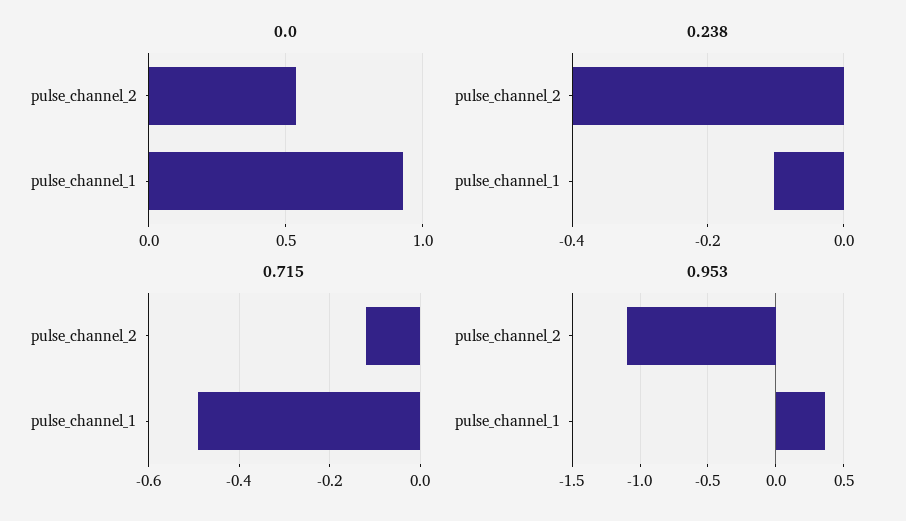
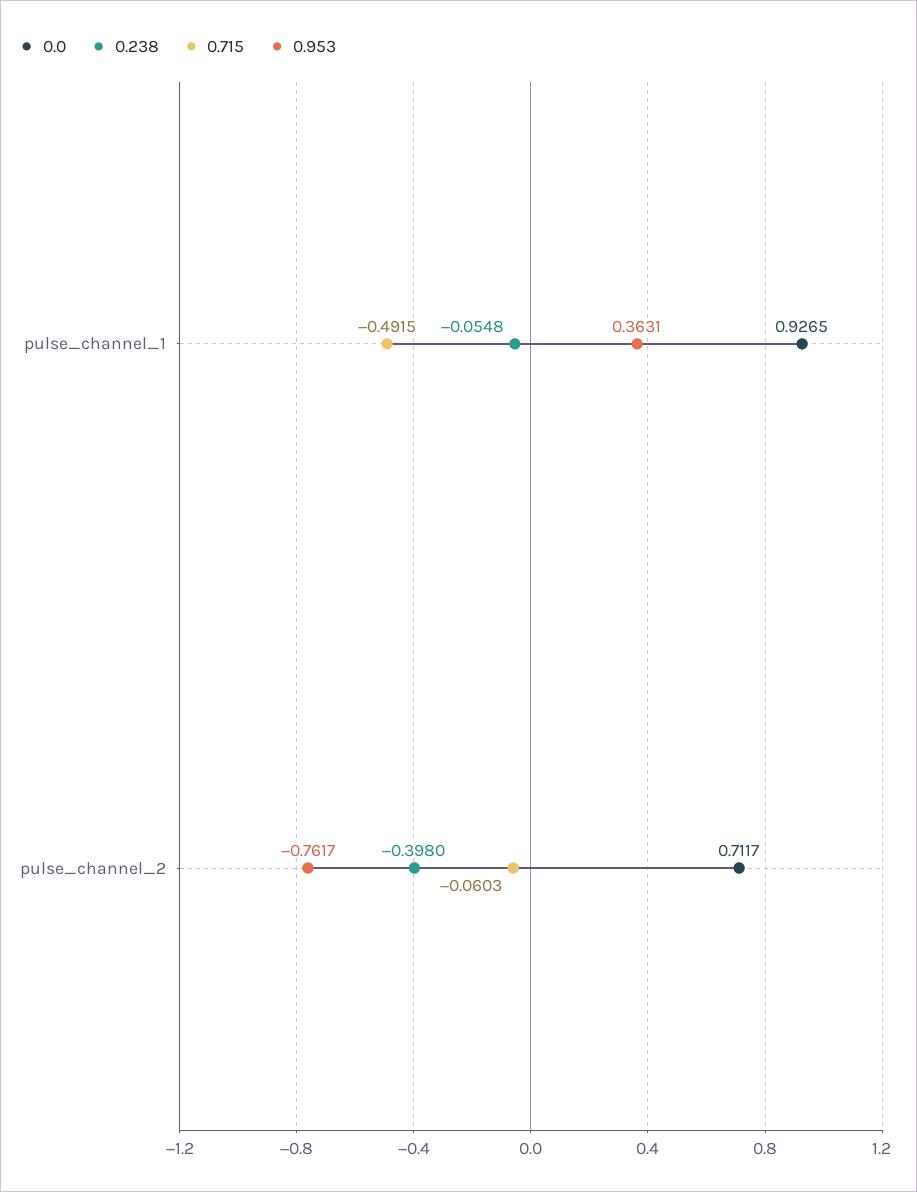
0.0, pulse_channel_2: 0.55 -> 0.7117
0.238, pulse_channel_1: -0.1 -> -0.0548
0.715, pulse_channel_2: -0.12 -> -0.0603
0.953, pulse_channel_2: -1.1 -> -0.7617

